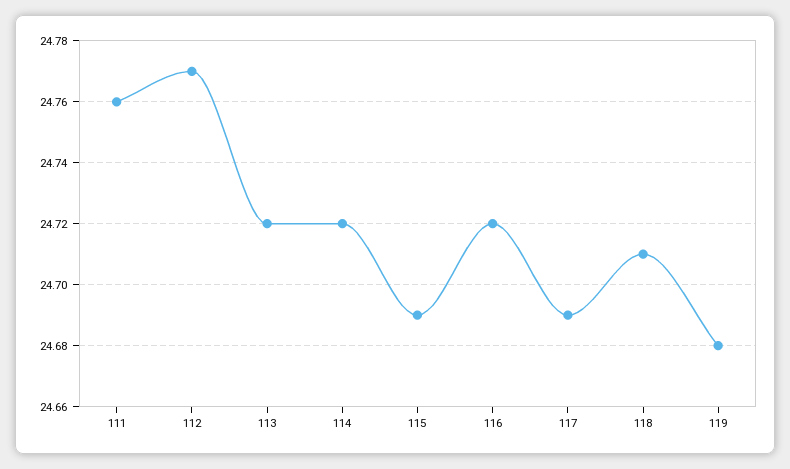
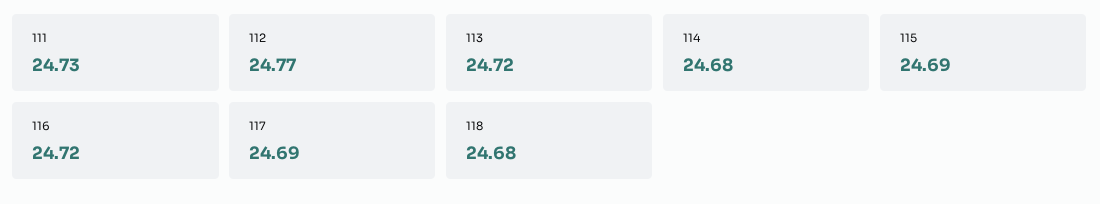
111: 24.76 -> 24.73
114: 24.72 -> 24.68
118: 24.71 -> 24.68
119: 24.68 -> none

